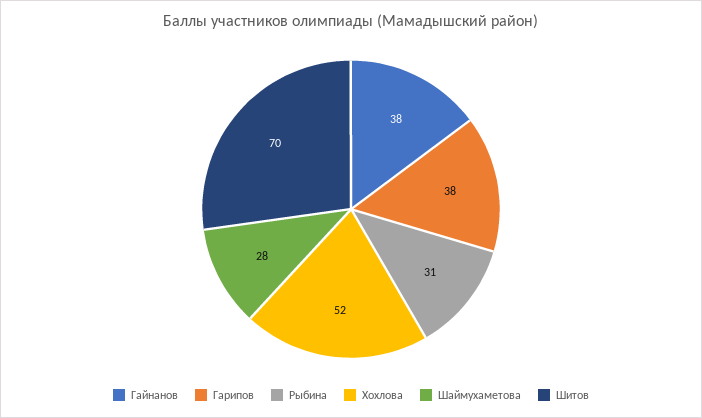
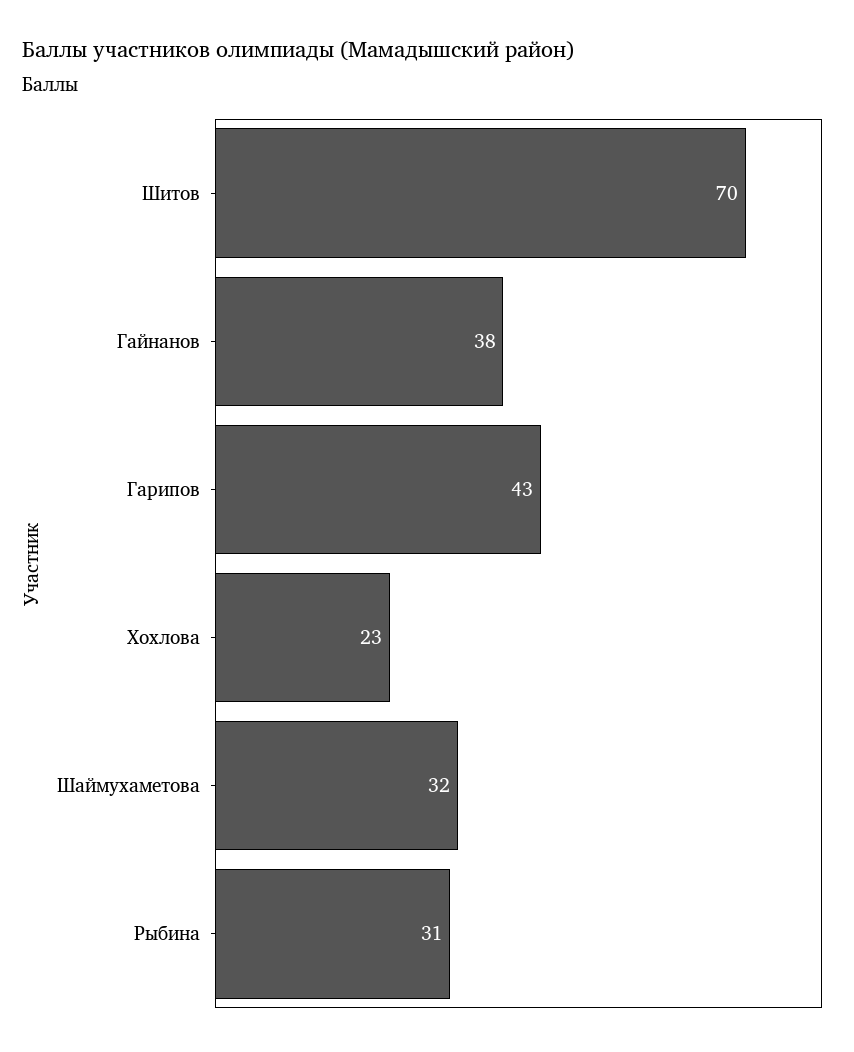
Гарипов: 38 -> 43
Хохлова: 52 -> 23
Шаймухаметова: 28 -> 32

